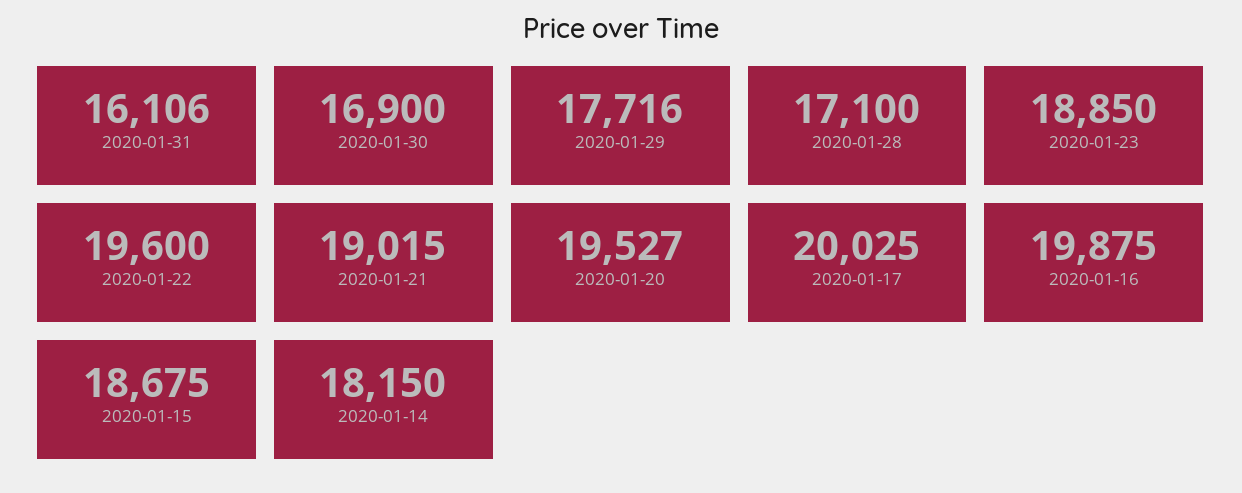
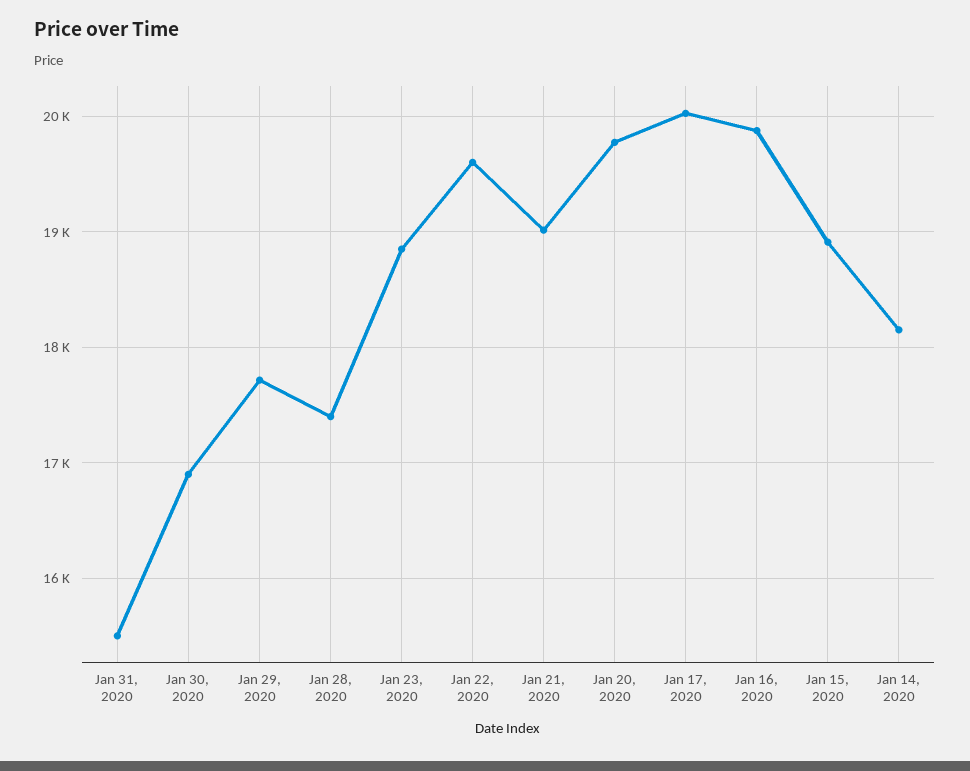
2020-01-31: 16106 -> 15500
2020-01-28: 17100 -> 17400
2020-01-20: 19527 -> 19800
2020-01-15: 18675 -> 18900

